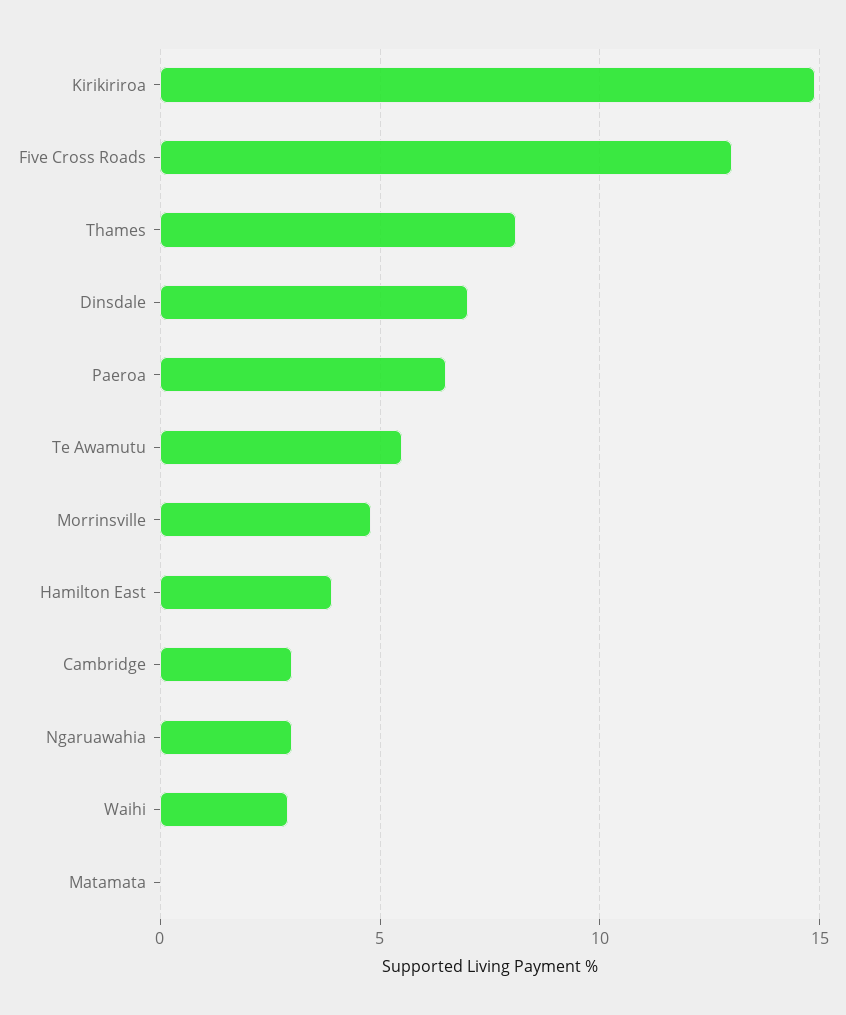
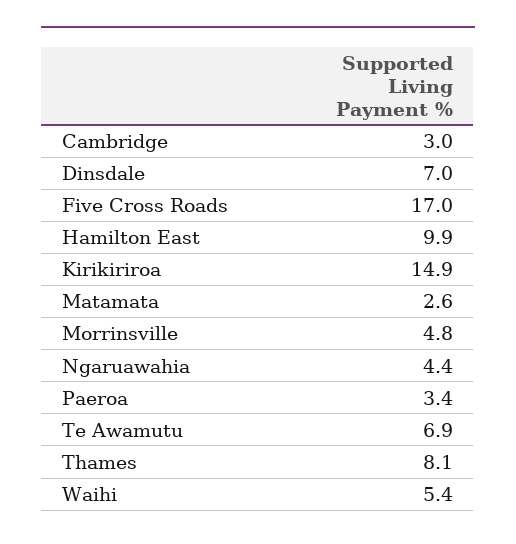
Five Cross Roads: 13 -> 17
Paeroa: 6.5 -> 3.4
Te Awamutu: 5.5 -> 6.9
Hamilton East: 4 -> 9.9
Ngaruawahia: 3 -> 4.4
Waihi: 3 -> 5.4
Matamata: 0 -> 2.6

